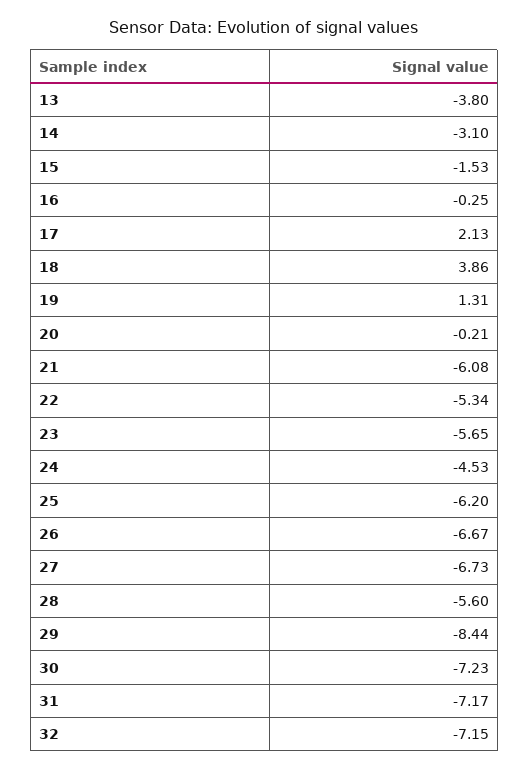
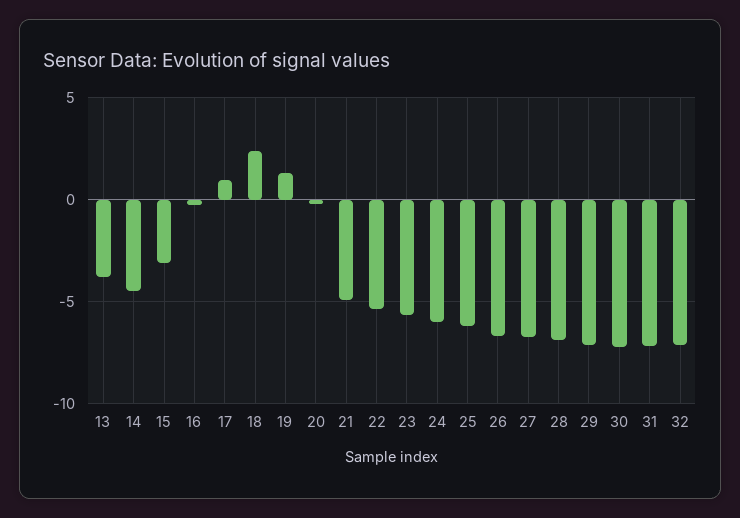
14: -3.1 -> -4.5
15: -1.53 -> -3
17: 2.13 -> 1
18: 3.86 -> 2.5
21: -6.08 -> -5
24: -4.53 -> -6
28: -5.6 -> -7
29: -8.44 -> -7

